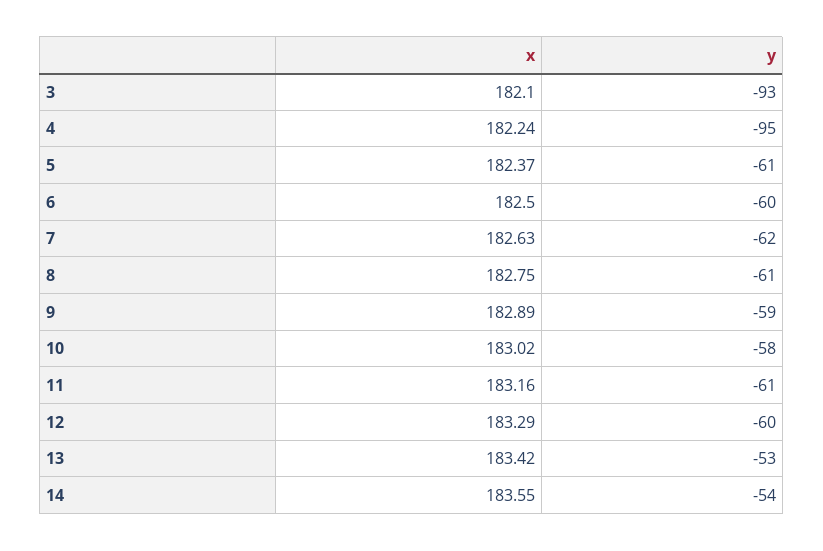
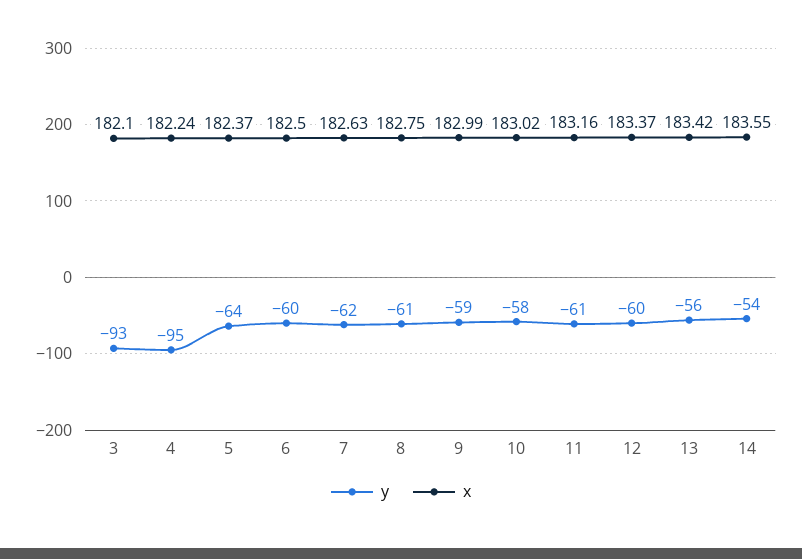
y, 5: -61 -> -64
x, 9: 182.89 -> 182.99
x, 12: 183.29 -> 183.37
y, 13: -53 -> -56

